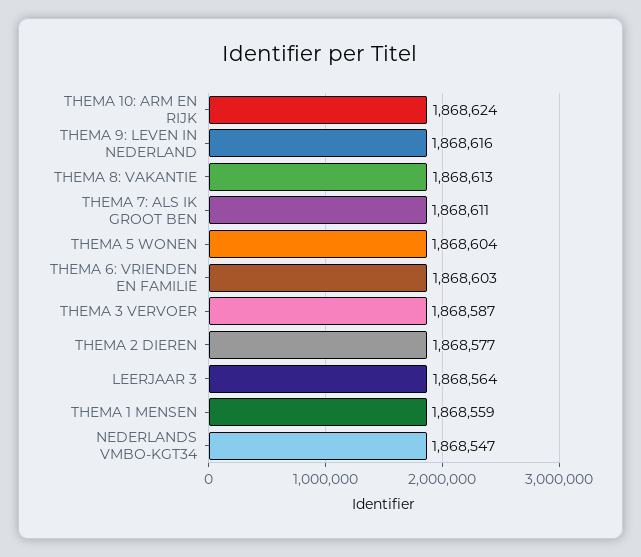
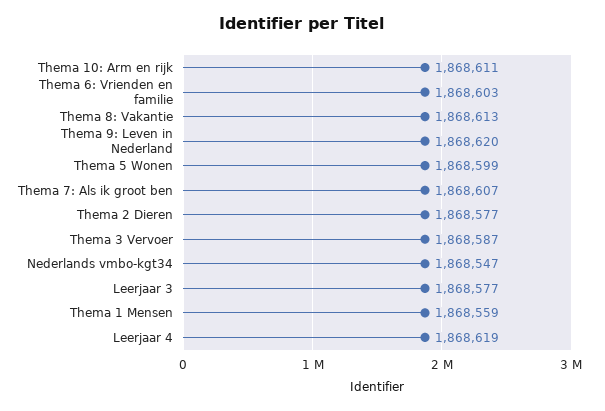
THEMA 10: ARM EN RIJK: 1868624 -> 1868611
THEMA 9: LEVEN IN NEDERLAND: 1868616 -> 1868620
THEMA 7: ALS IK GROOT BEN: 1868611 -> 1868607
THEMA 5 WONEN: 1868604 -> 1868599
LEERJAAR 3: 1868564 -> 1868577
Leerjaar 4: none -> 1868619

